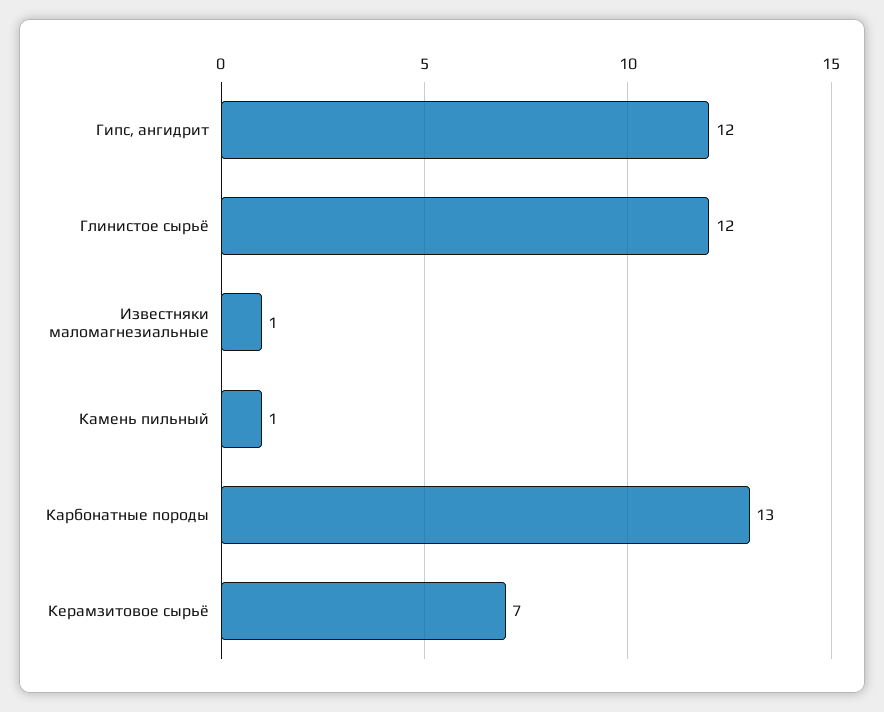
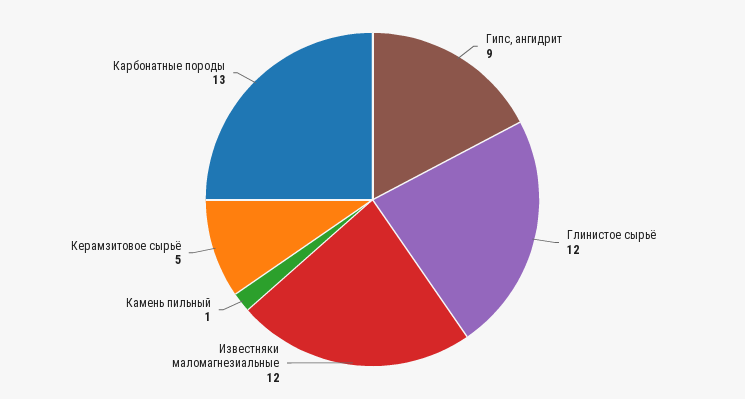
Гипс, ангидрит: 12 -> 9
Известняки маломагнезиальные: 1 -> 12
Керамзитовое сырьё: 7 -> 5

